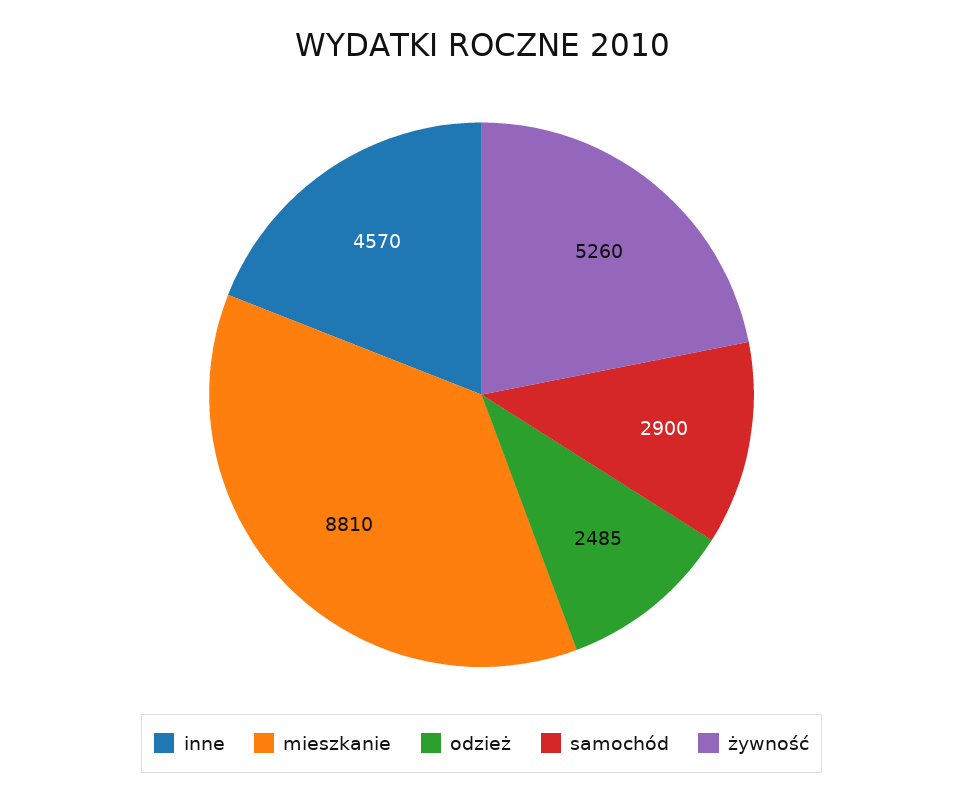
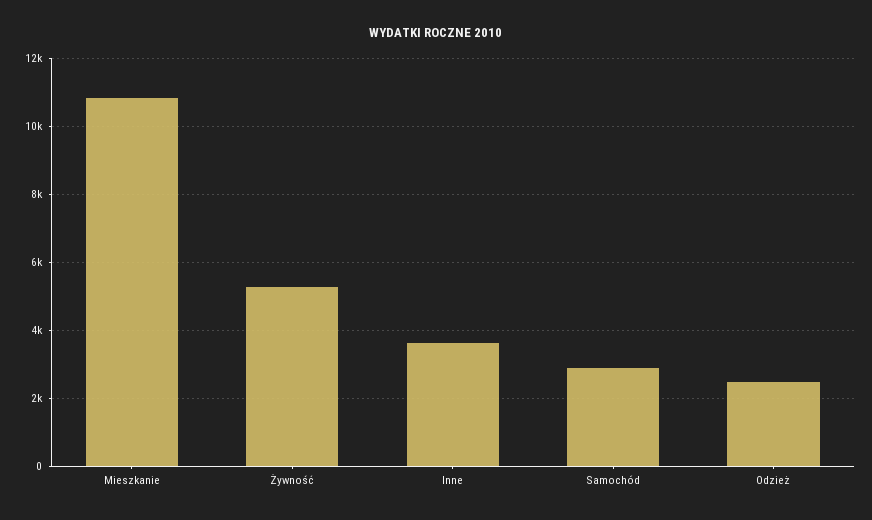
inne: 4570 -> 3600
mieszkanie: 8810 -> 10800

